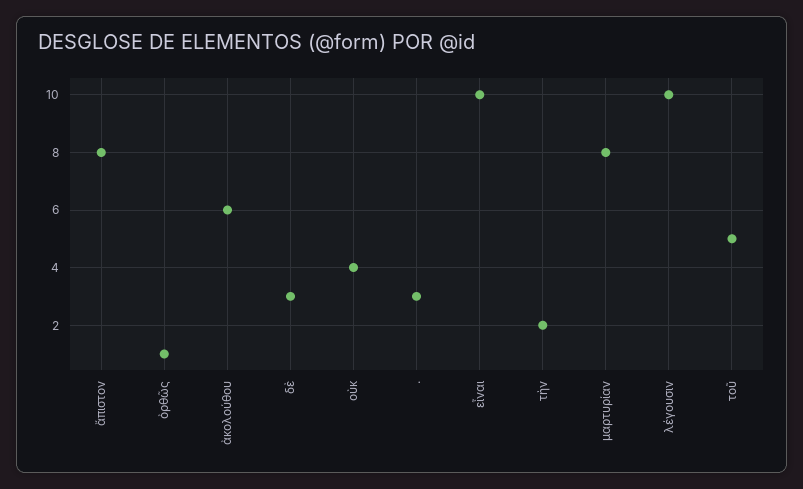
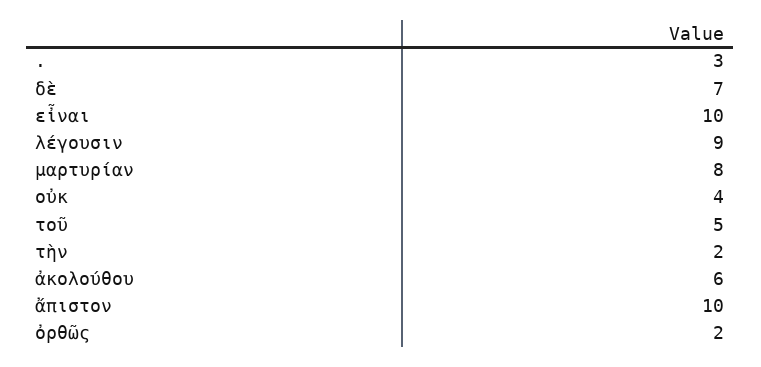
ἄπιστον: 8 -> 10
ὀρθῶς: 1 -> 2
δὲ: 3 -> 7
λέγουσιν: 10 -> 9

